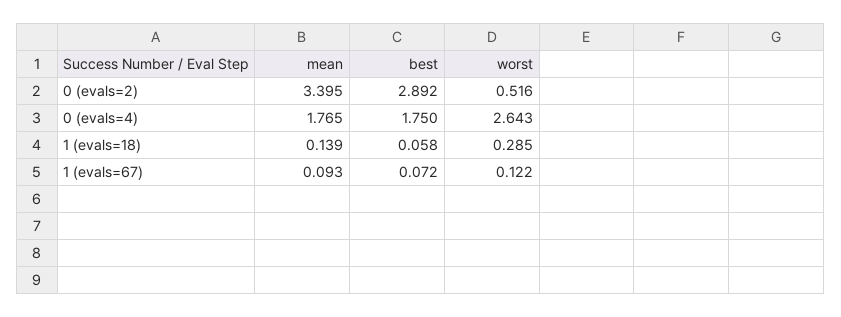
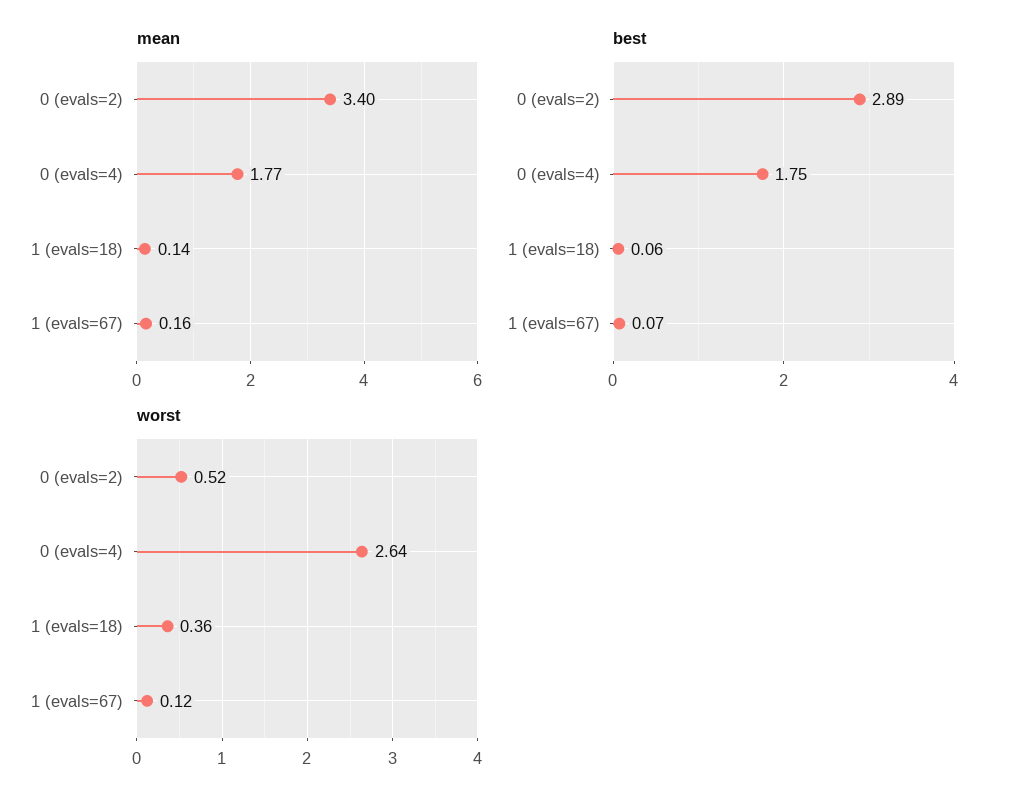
worst, 1 (evals=18): 0.285 -> 0.36
mean, 1 (evals=67): 0.093 -> 0.16

